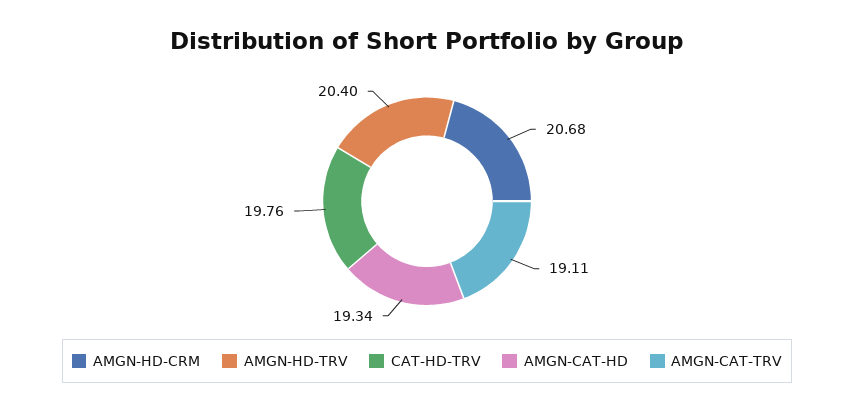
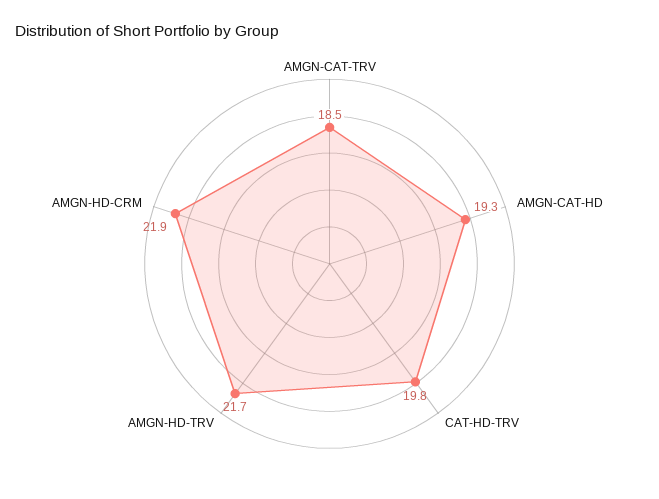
AMGN-HD-CRM: 20.68 -> 21.9
AMGN-HD-TRV: 20.4 -> 21.7
AMGN-CAT-TRV: 19.11 -> 18.5

